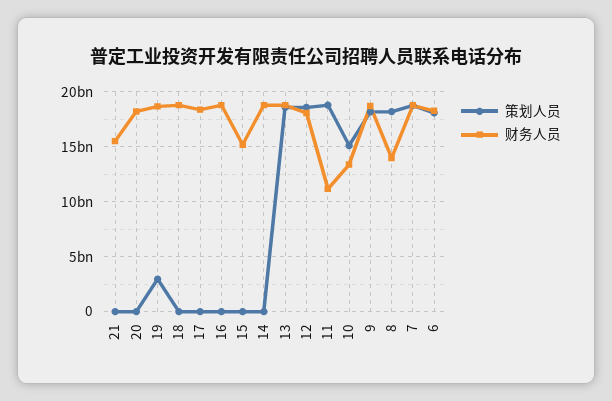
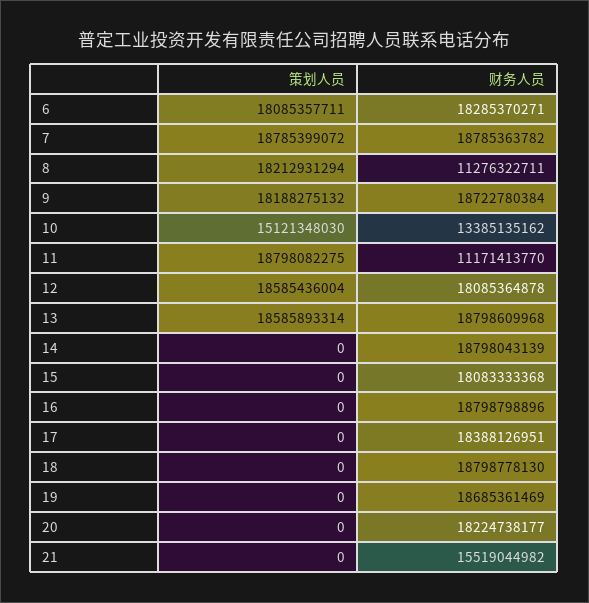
策划人员, 19: 3000000000 -> 0
财务人员, 15: 15000000000 -> 18083333368
财务人员, 8: 14000000000 -> 11276322711

